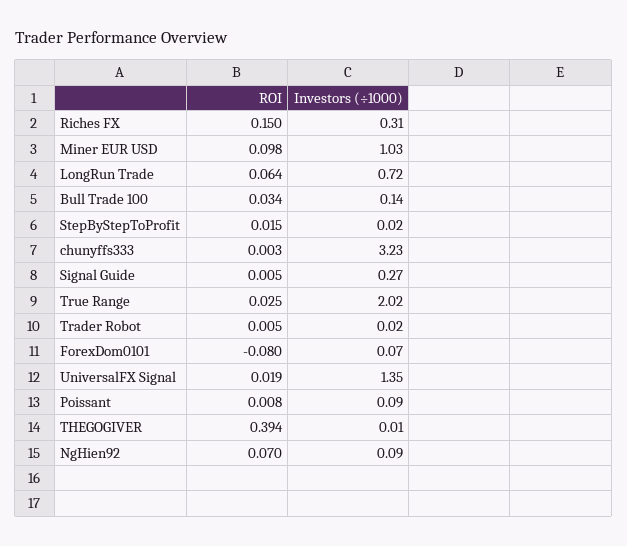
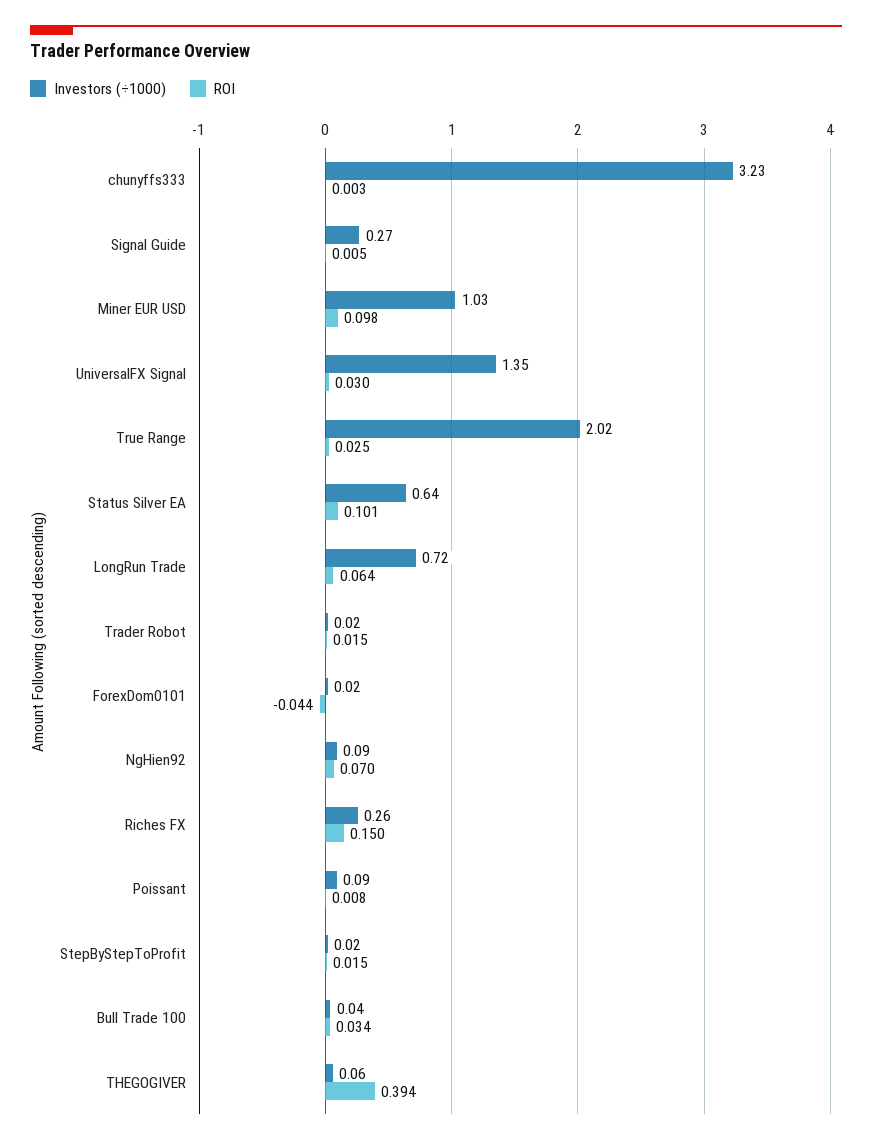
Investors (÷1000), Riches FX: 0.31 -> 0.26
Investors (÷1000), Bull Trade 100: 0.14 -> 0.04
ROI, Trader Robot: 0.005 -> 0.015
ROI, ForexDom0101: -0.08 -> -0.044
Investors (÷1000), ForexDom0101: 0.07 -> 0.02
ROI, UniversalFX Signal: 0.019 -> 0.03
Investors (÷1000), THEGOGIVER: 0.01 -> 0.06
Investors (÷1000), Status Silver EA: none -> 0.64
ROI, Status Silver EA: none -> 0.101

